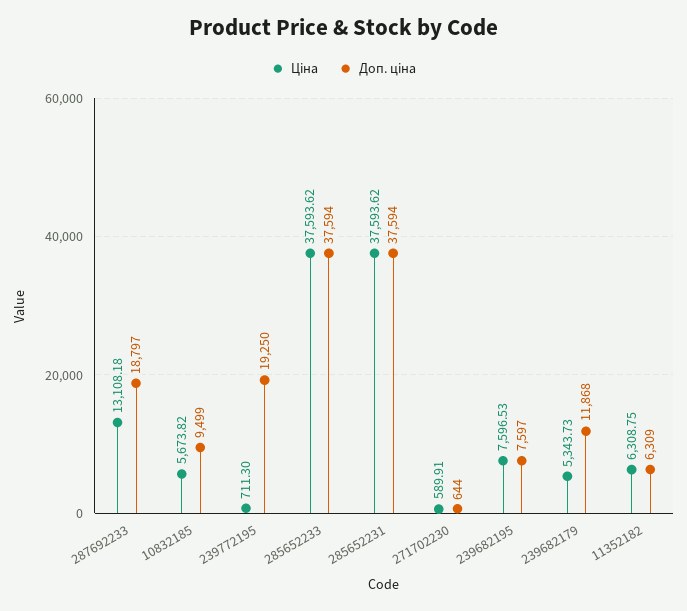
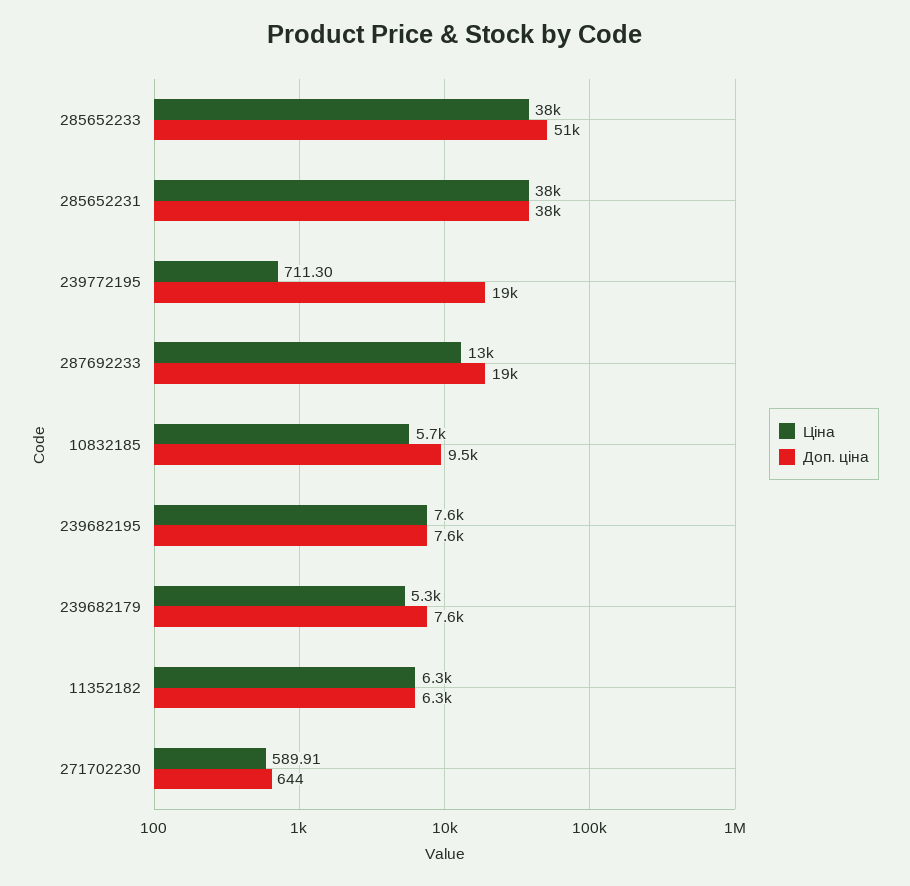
Доп. ціна, 285652233: 37594 -> 51000
Доп. ціна, 239682179: 11868 -> 7600

